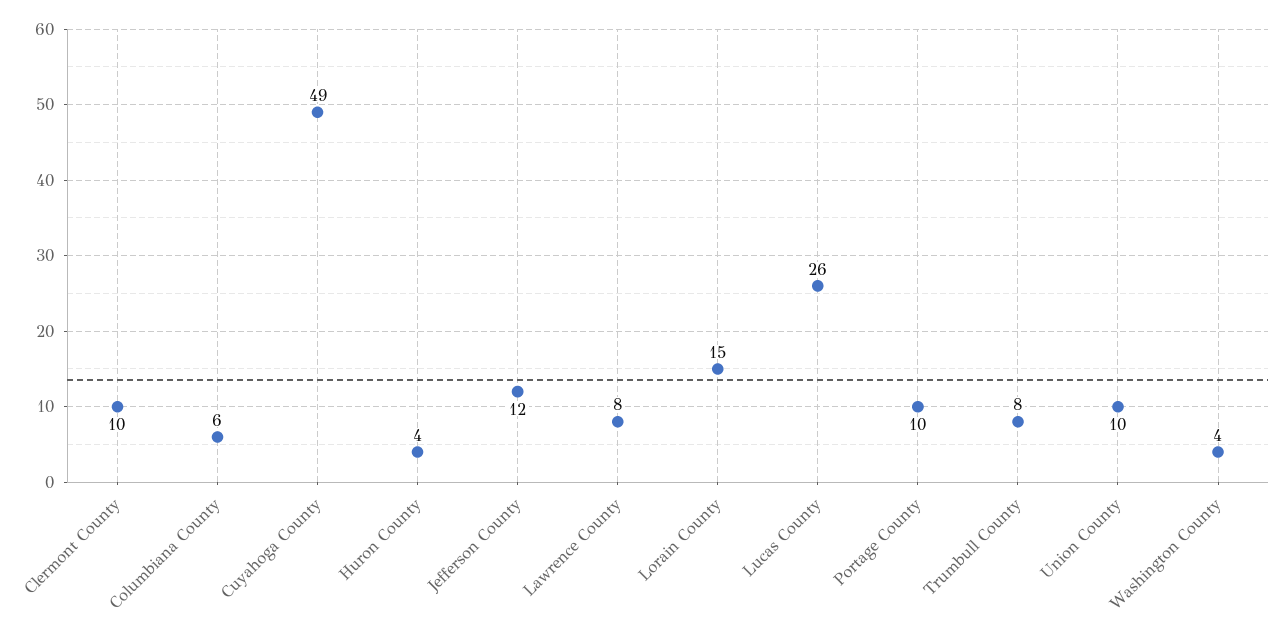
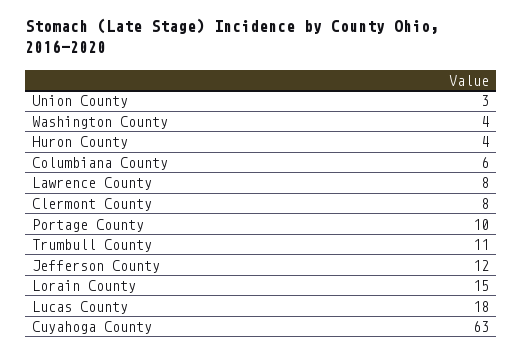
Clermont County: 10 -> 8
Cuyahoga County: 49 -> 63
Lucas County: 26 -> 18
Trumbull County: 8 -> 11
Union County: 10 -> 3

